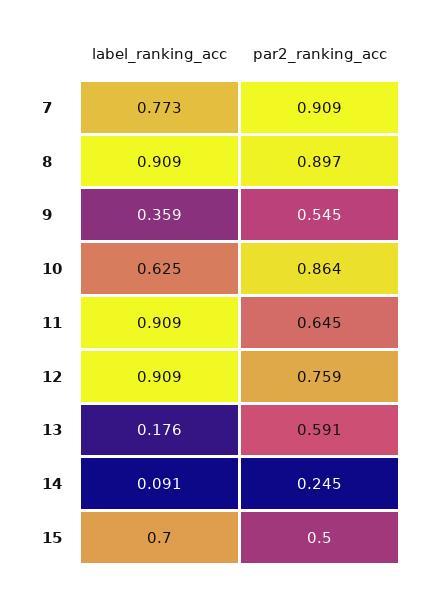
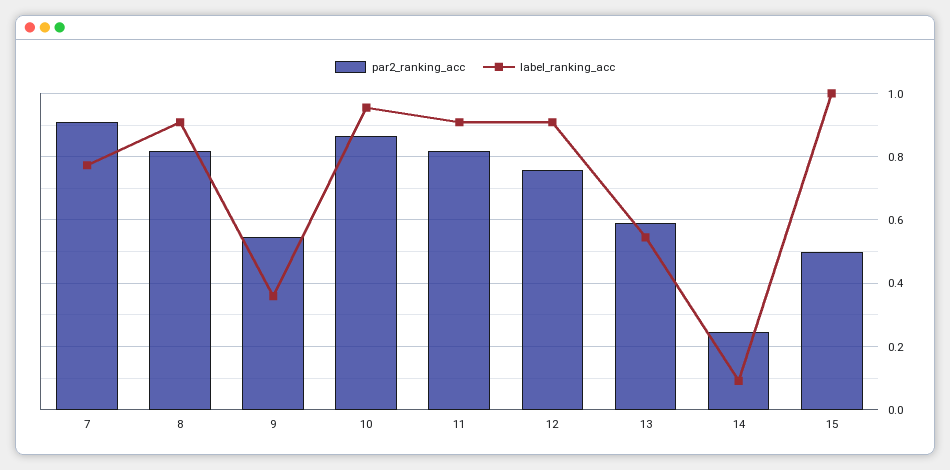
par2_ranking_acc, 8: 0.897 -> 0.82
label_ranking_acc, 10: 0.625 -> 0.96
par2_ranking_acc, 11: 0.645 -> 0.82
label_ranking_acc, 13: 0.176 -> 0.54
label_ranking_acc, 15: 0.7 -> 1

